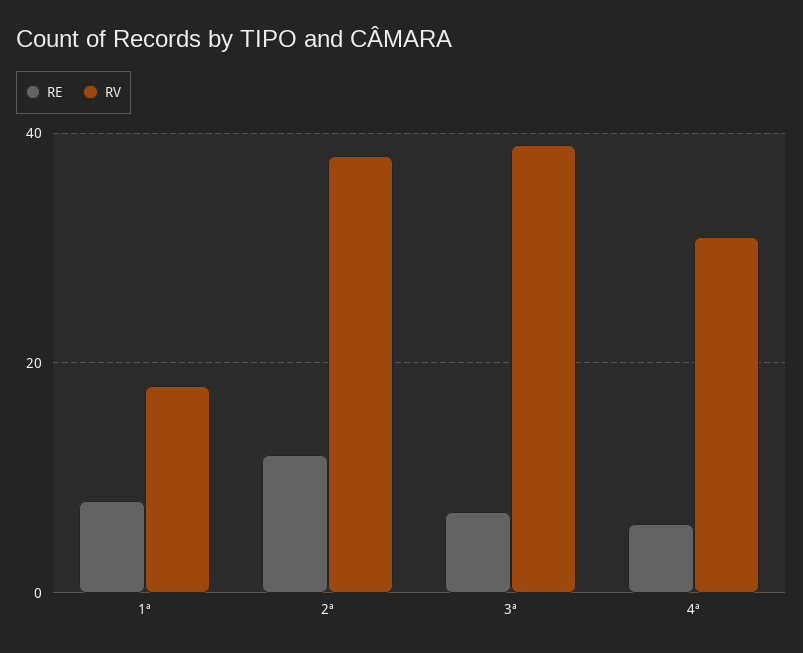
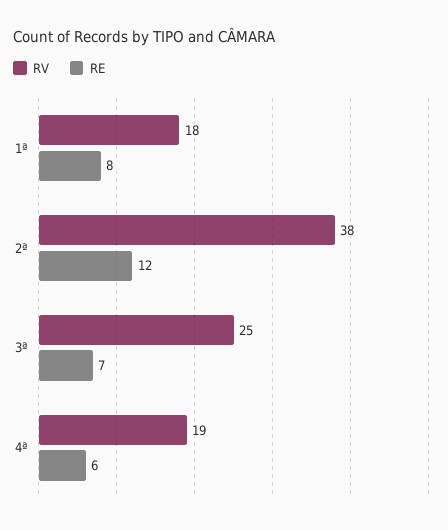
RV, 3ª: 40 -> 25
RV, 4ª: 30 -> 19

